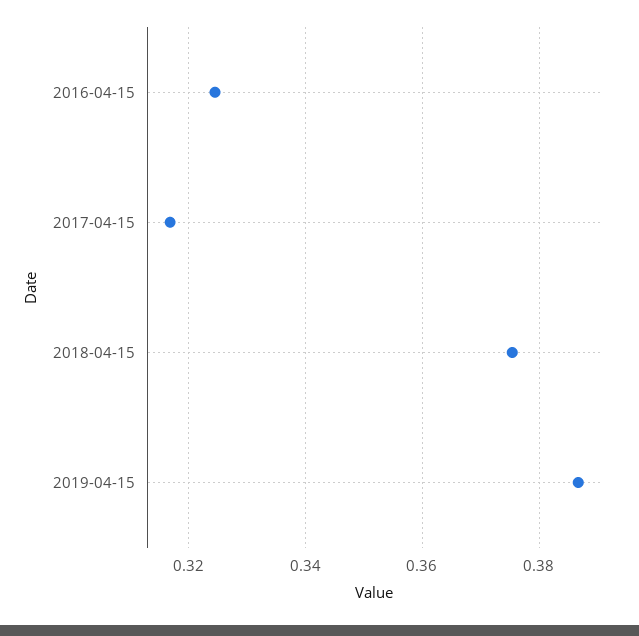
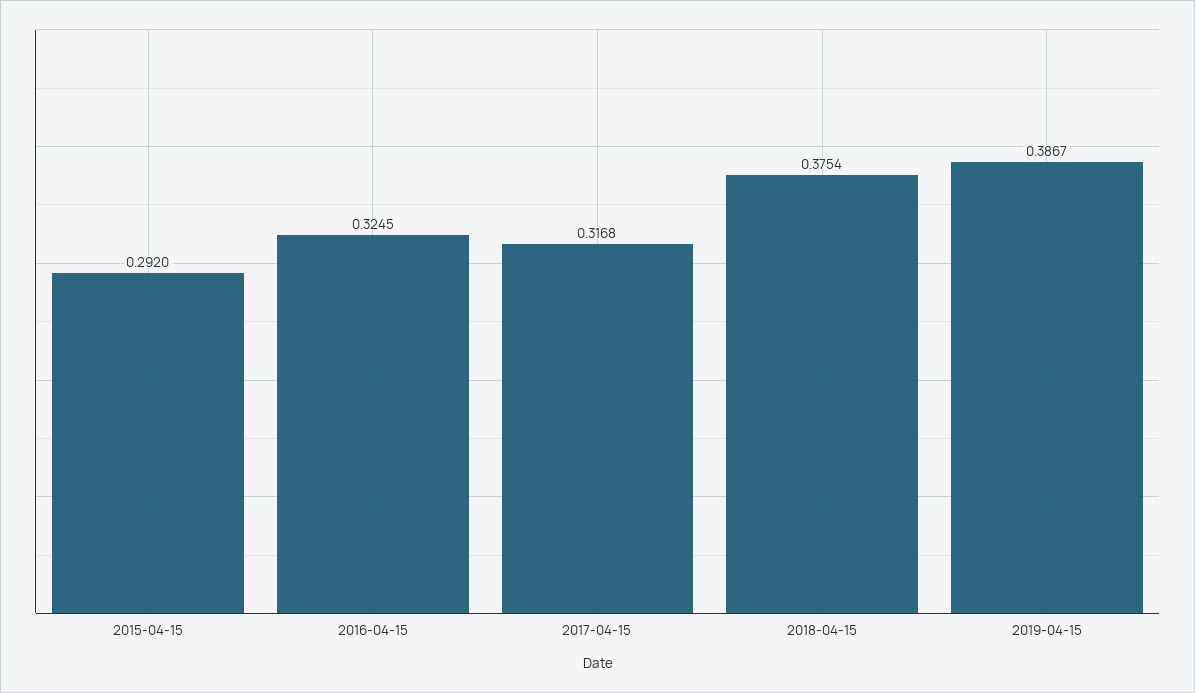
2015-04-15: none -> 0.292

